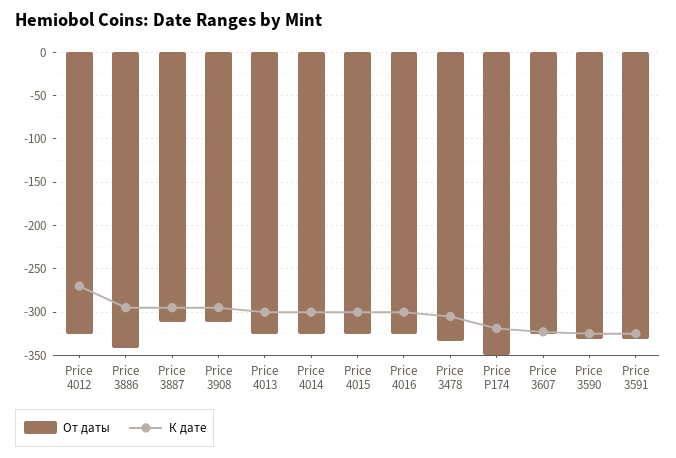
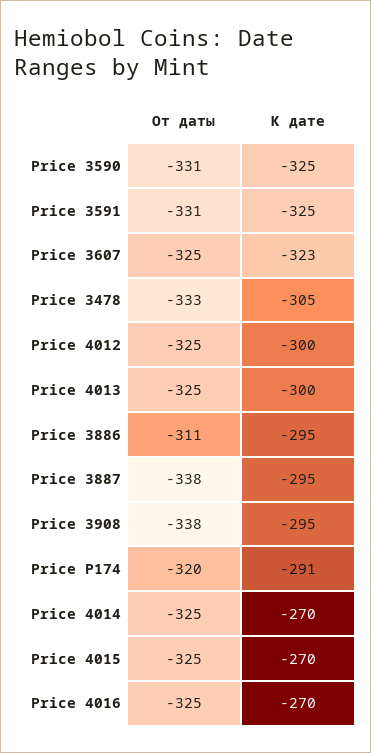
К дате, Price 4012: -270 -> -300
От даты, Price 3886: -340 -> -311
От даты, Price 3887: -310 -> -338
От даты, Price 3908: -310 -> -338
К дате, Price 4014: -300 -> -270
К дате, Price 4015: -300 -> -270
К дате, Price 4016: -300 -> -270
От даты, Price P174: -350 -> -320
К дате, Price P174: -320 -> -291

